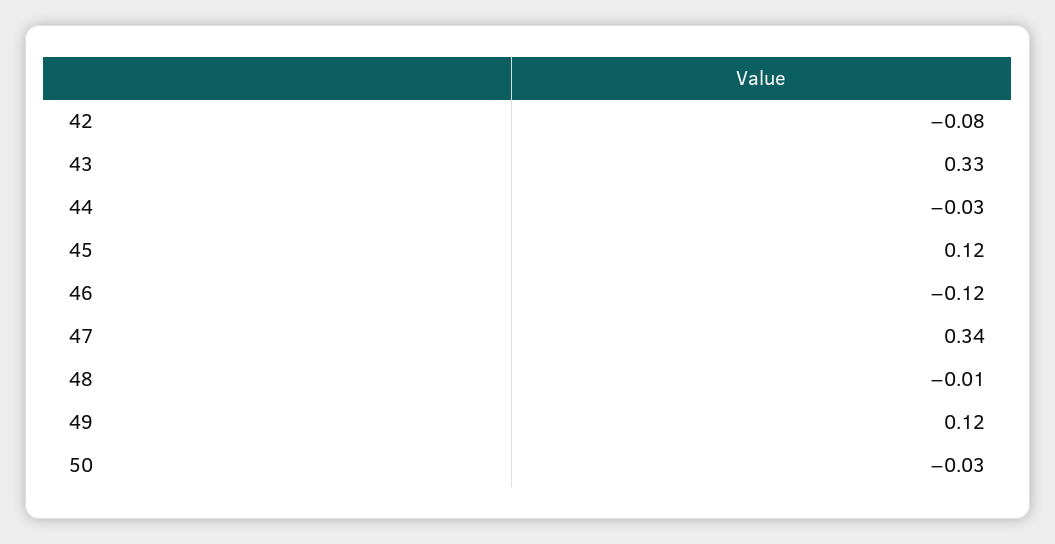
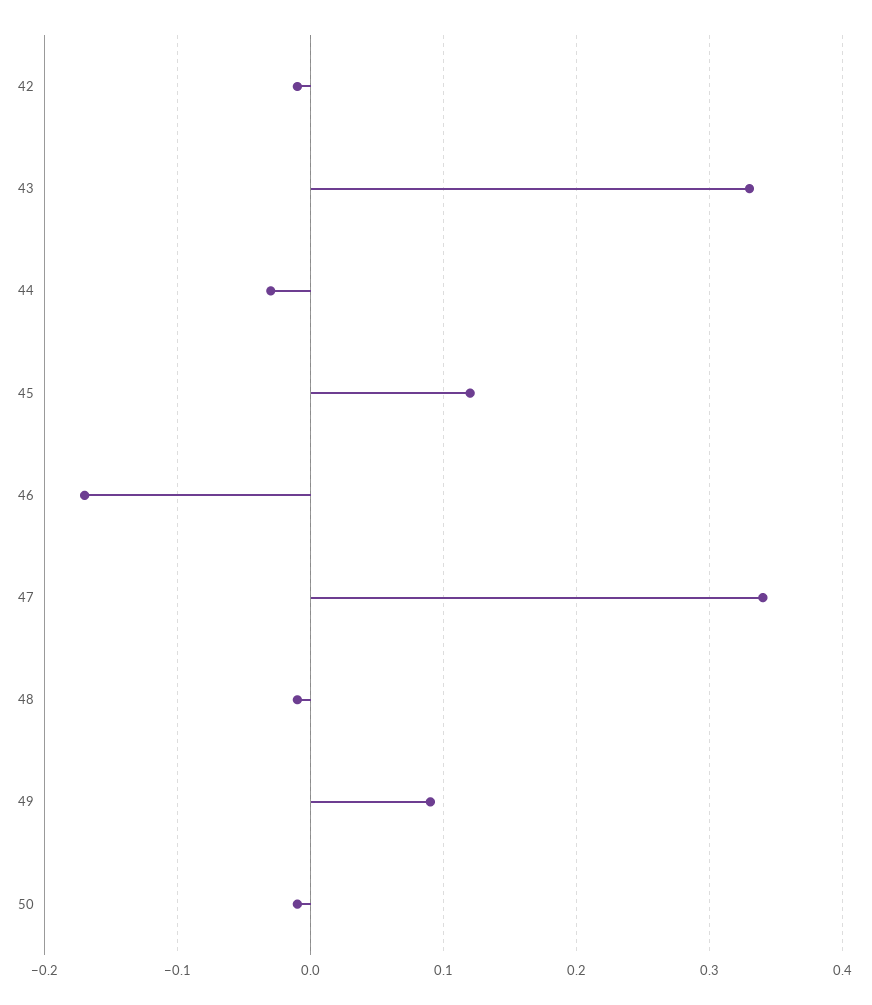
42: -0.08 -> -0.01
46: -0.12 -> -0.17
49: 0.12 -> 0.09
50: -0.03 -> -0.01

